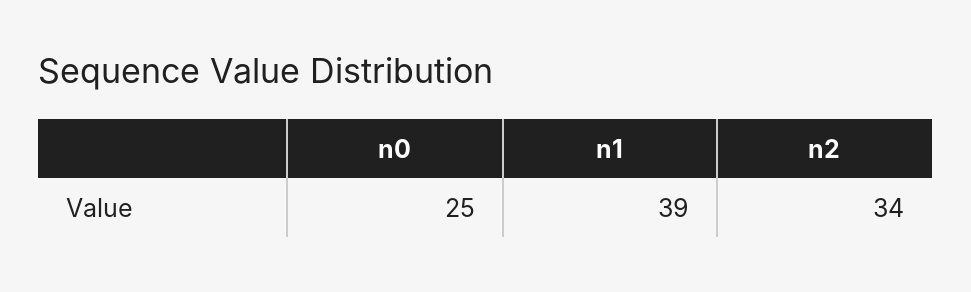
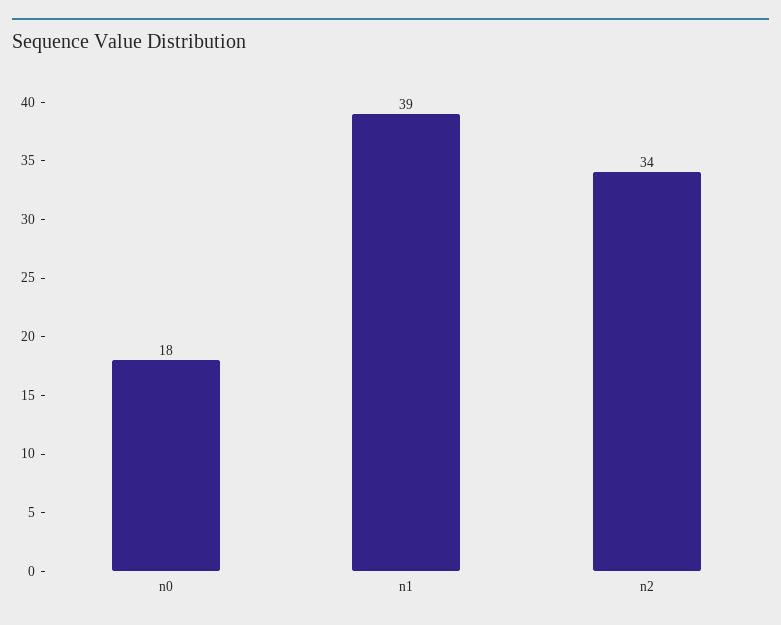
n0: 25 -> 18

